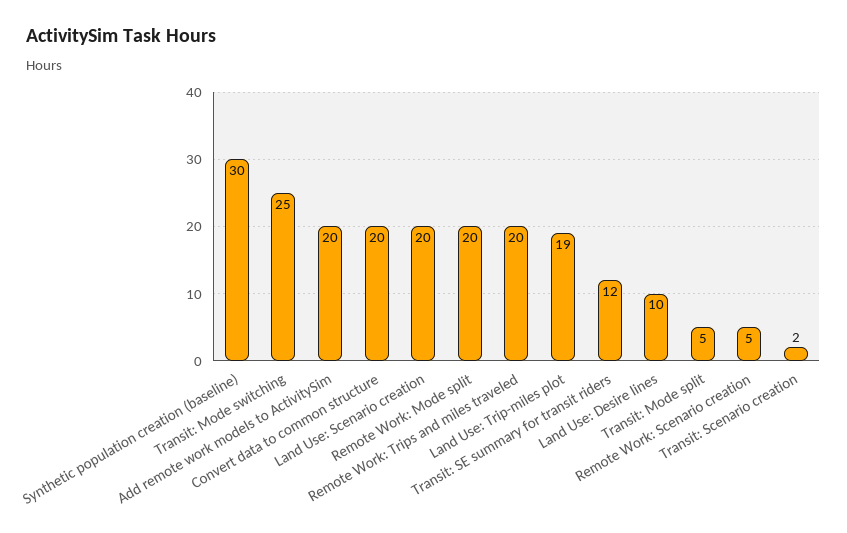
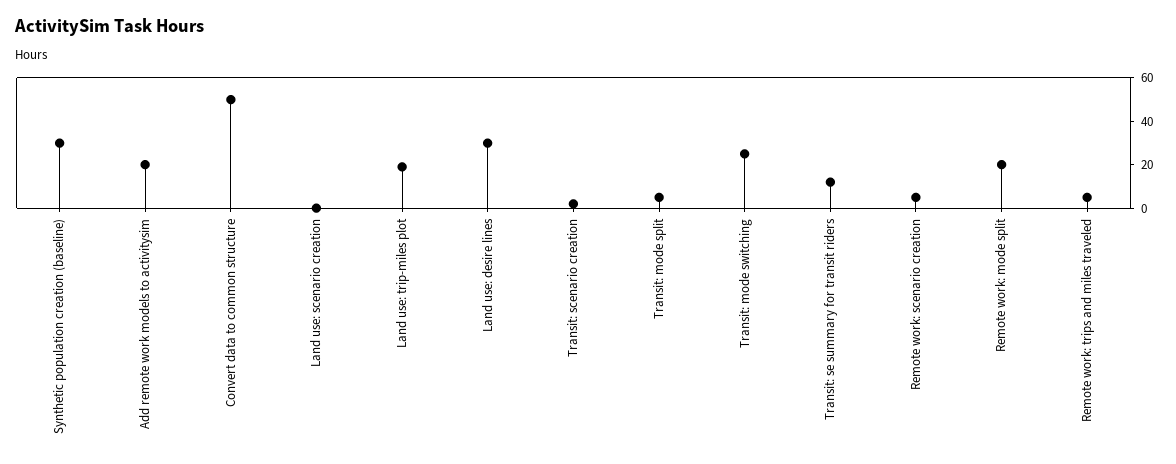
Convert data to common structure: 20 -> 50
Land Use: Scenario creation: 20 -> 0
Remote Work: Trips and miles traveled: 20 -> 5
Land Use: Desire lines: 10 -> 30

